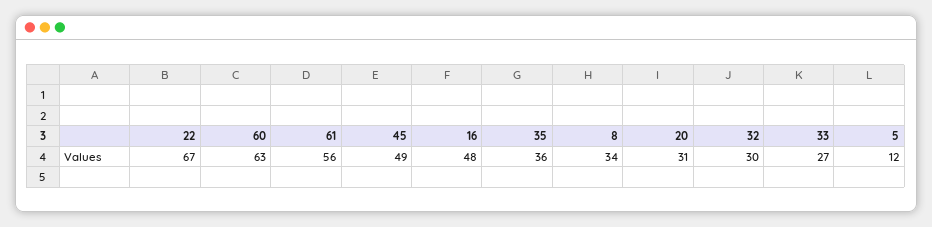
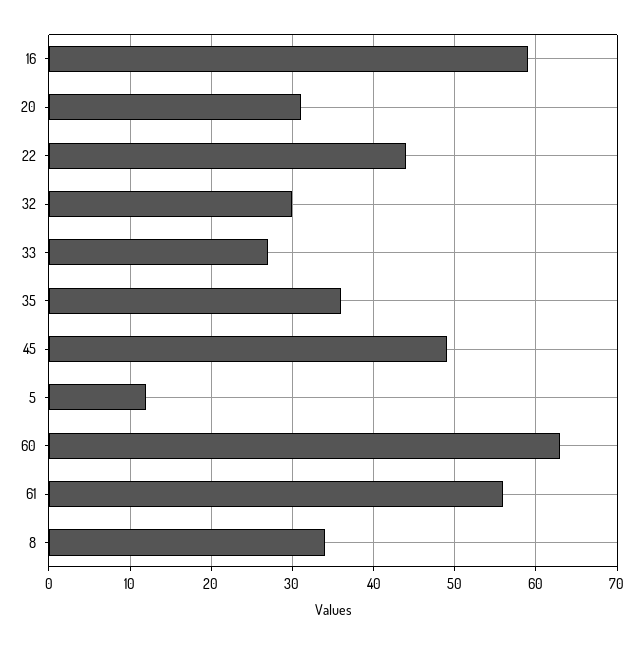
22: 67 -> 44
16: 48 -> 59

